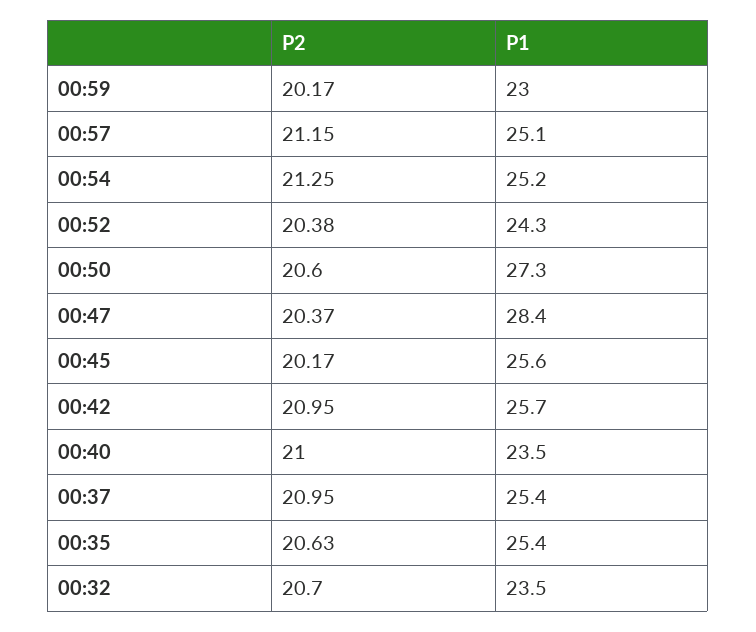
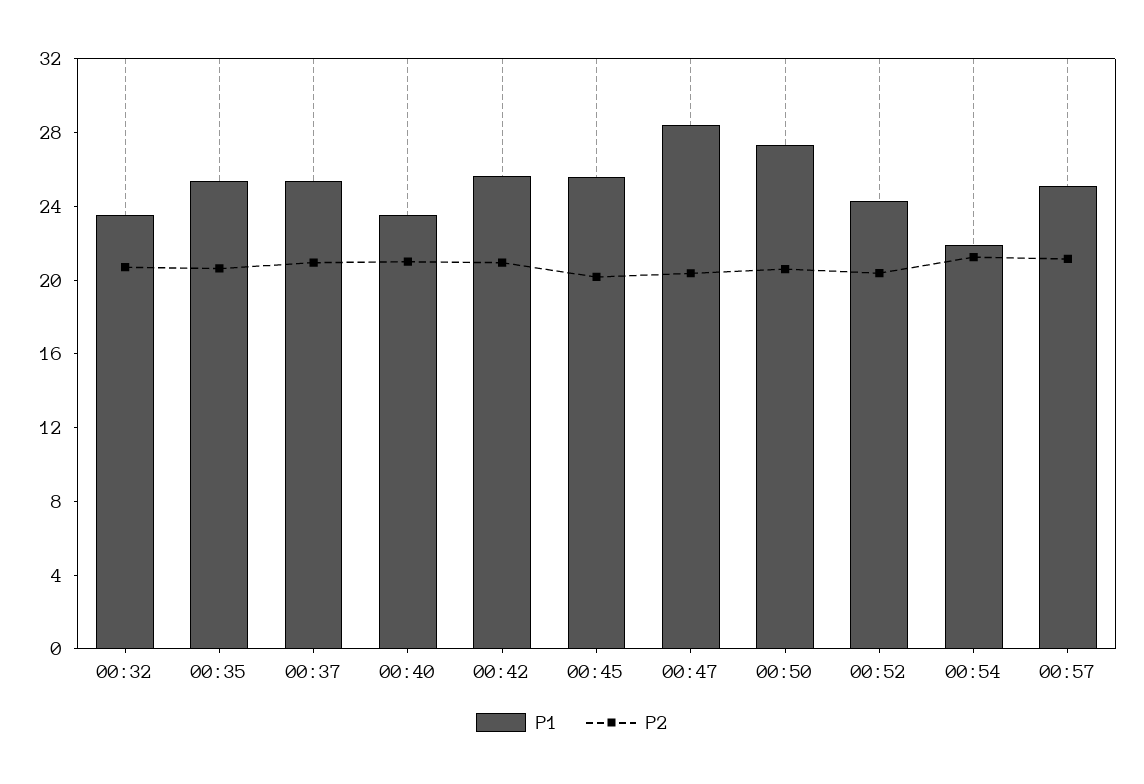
P2, 00:59: 20.17 -> none
P1, 00:59: 23 -> none
P1, 00:54: 25.2 -> 22

